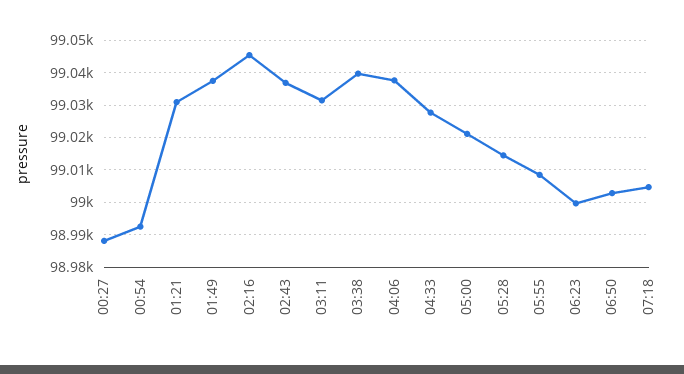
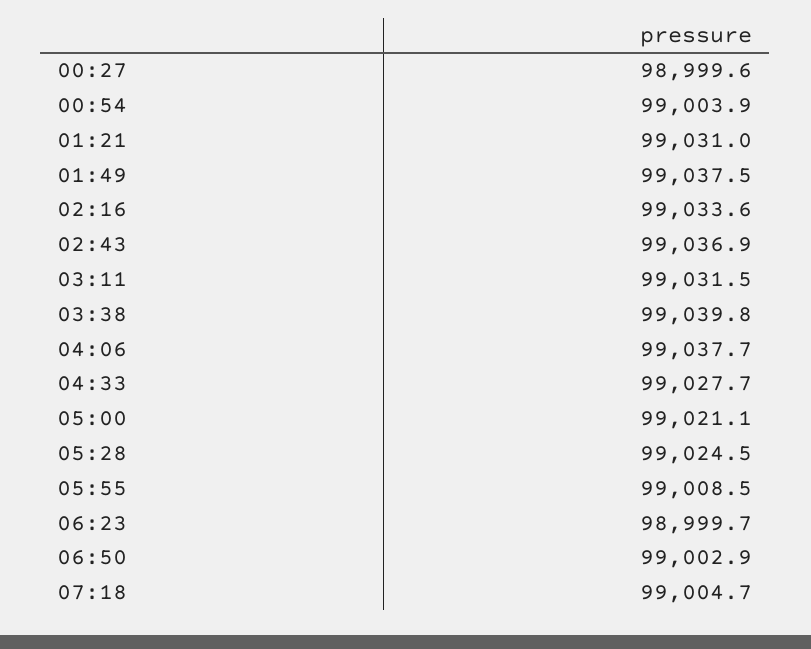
00:27: 98988 -> 98999.6
00:54: 98992 -> 99003.9
02:16: 99046 -> 99033.6
05:28: 99014 -> 99024.5

